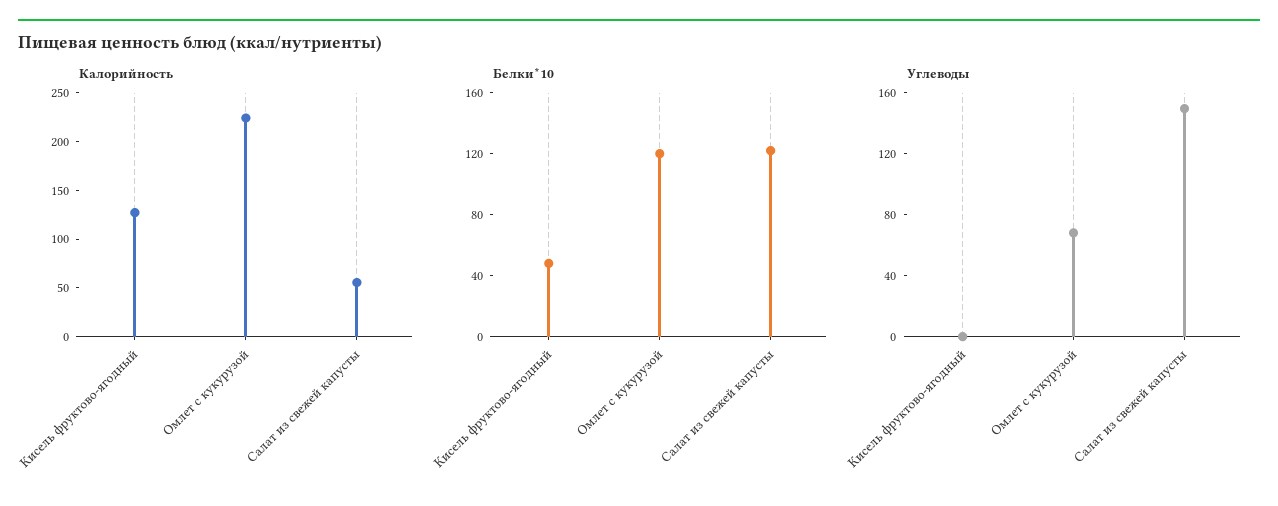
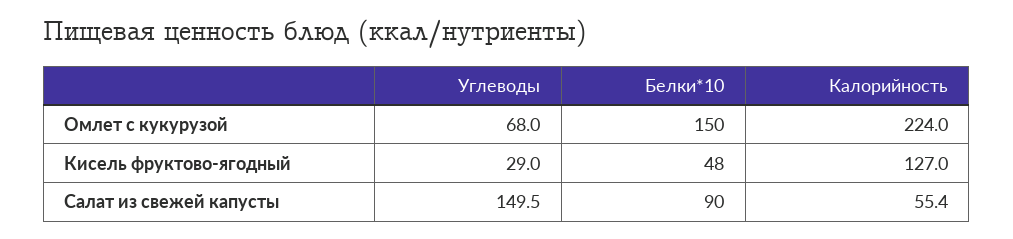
Белки*10, Омлет с кукурузой: 120 -> 150
Белки*10, Салат из свежей капусты: 120 -> 90
Углеводы, Кисель фруктово-ягодный: 0 -> 29

